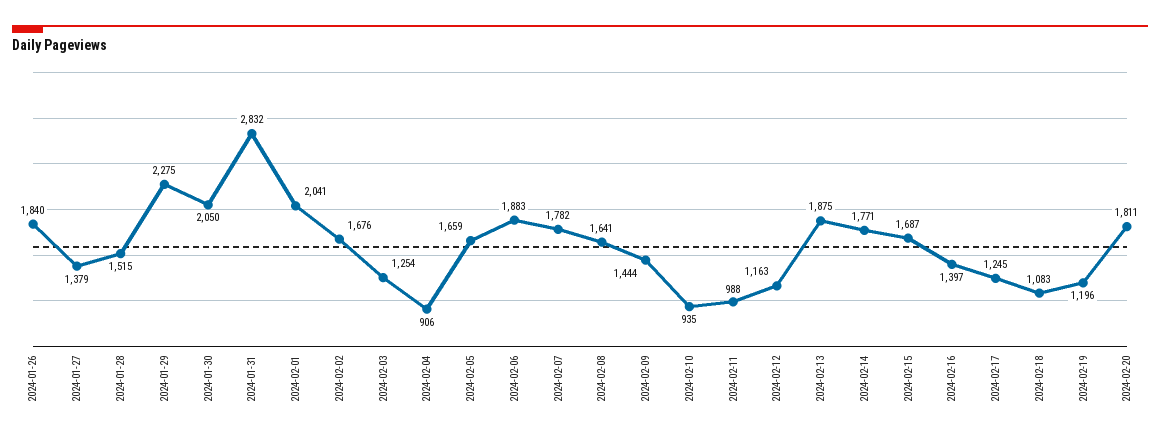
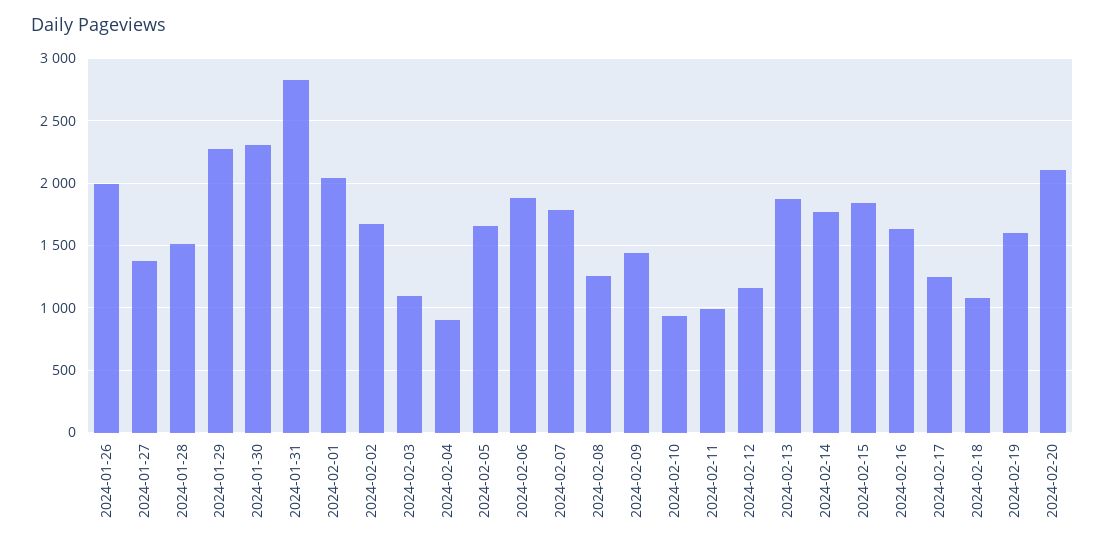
2024-01-26: 1840 -> 2000
2024-01-30: 2050 -> 2300
2024-02-03: 1254 -> 1100
2024-02-08: 1641 -> 1250
2024-02-15: 1687 -> 1850
2024-02-16: 1397 -> 1650
2024-02-19: 1196 -> 1600
2024-02-20: 1811 -> 2100

